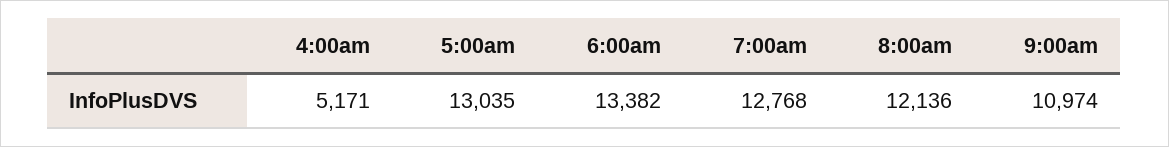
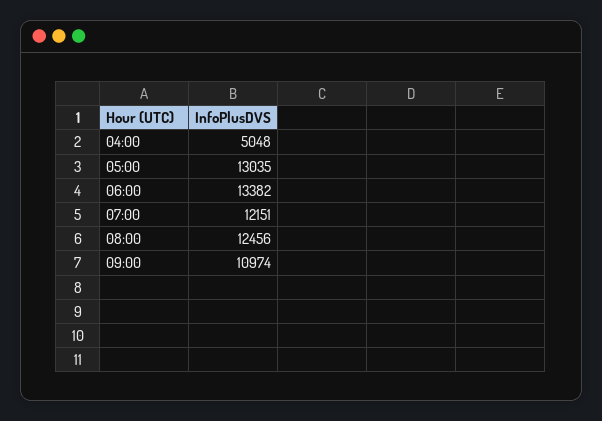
4:00am: 5171 -> 5048
7:00am: 12768 -> 12151
8:00am: 12136 -> 12456

